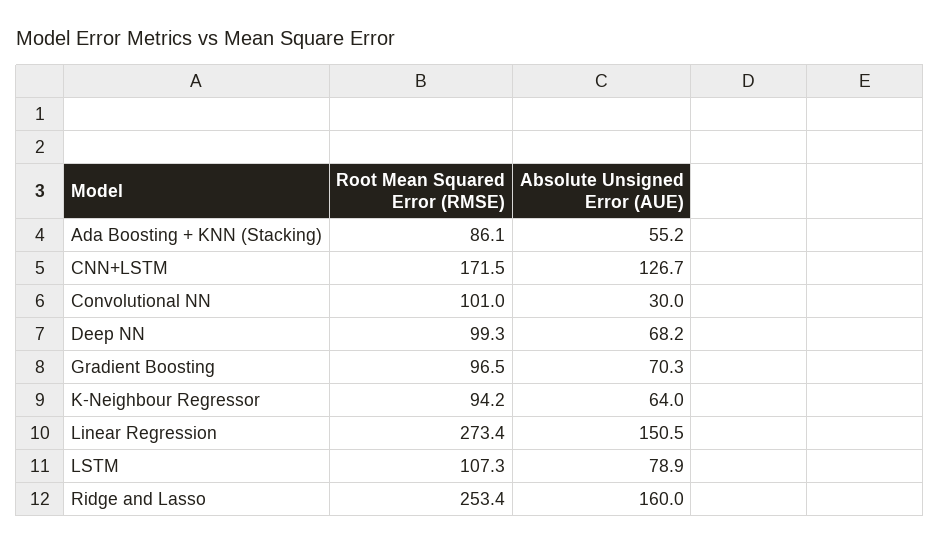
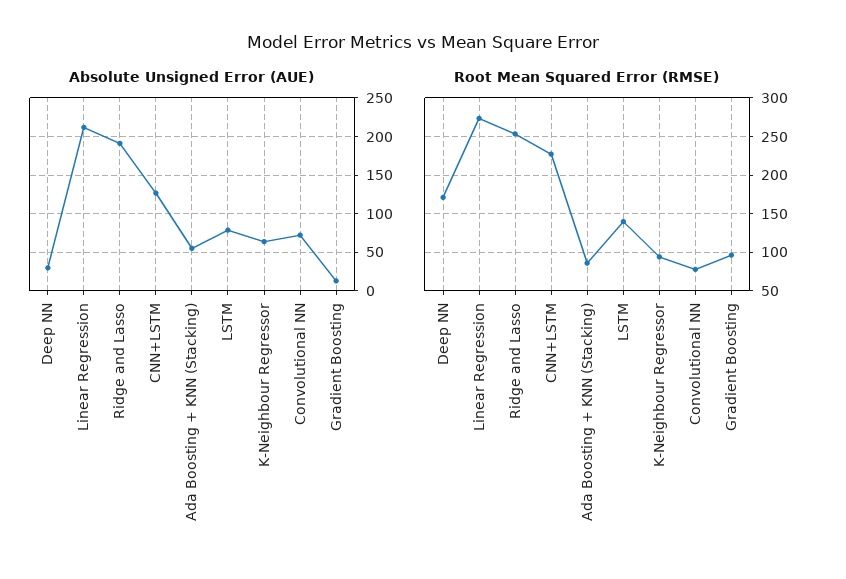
Root Mean Squared Error (RMSE), CNN+LSTM: 171.5 -> 230
Root Mean Squared Error (RMSE), Convolutional NN: 101 -> 80
Absolute Unsigned Error (AUE), Convolutional NN: 30 -> 70
Root Mean Squared Error (RMSE), Deep NN: 99.3 -> 170
Absolute Unsigned Error (AUE), Deep NN: 68.2 -> 30
Absolute Unsigned Error (AUE), Gradient Boosting: 70.3 -> 10
Absolute Unsigned Error (AUE), Linear Regression: 150.5 -> 210
Root Mean Squared Error (RMSE), LSTM: 107.3 -> 140
Absolute Unsigned Error (AUE), Ridge and Lasso: 160 -> 190

